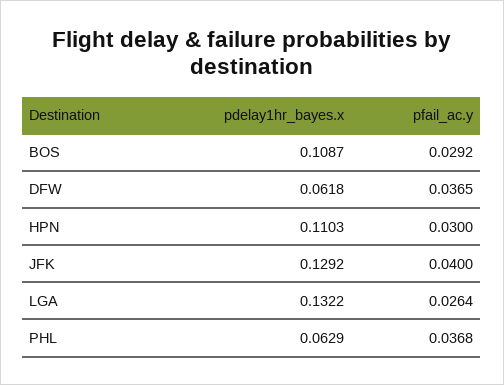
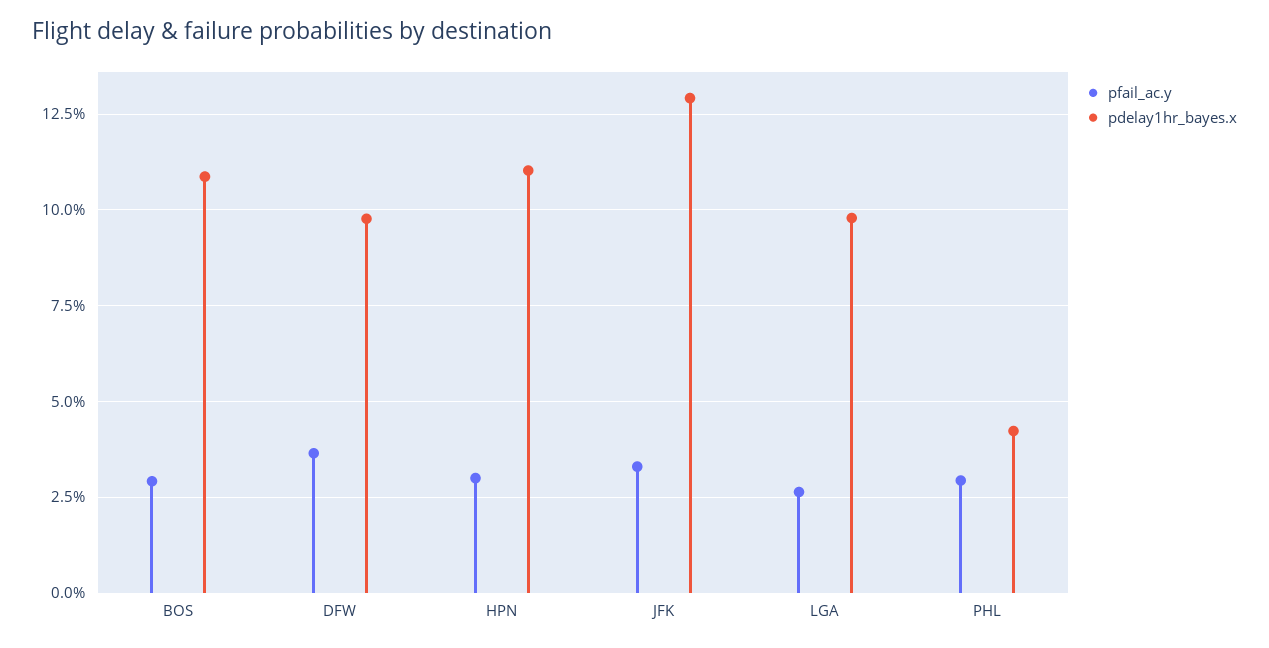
pdelay1hr_bayes.x, DFW: 0.0618 -> 0.0975
pfail_ac.y, JFK: 0.04 -> 0.0325
pdelay1hr_bayes.x, LGA: 0.1322 -> 0.0975
pdelay1hr_bayes.x, PHL: 0.0629 -> 0.0425
pfail_ac.y, PHL: 0.0368 -> 0.03

